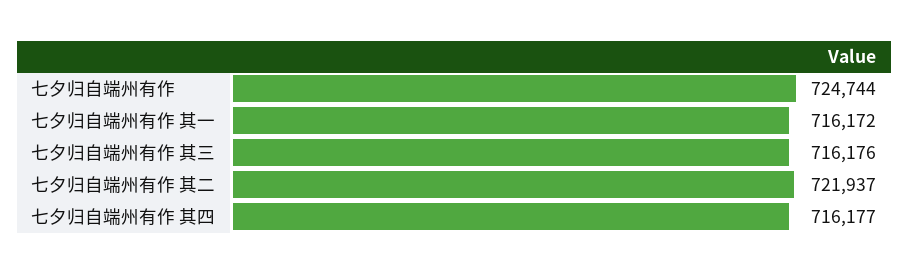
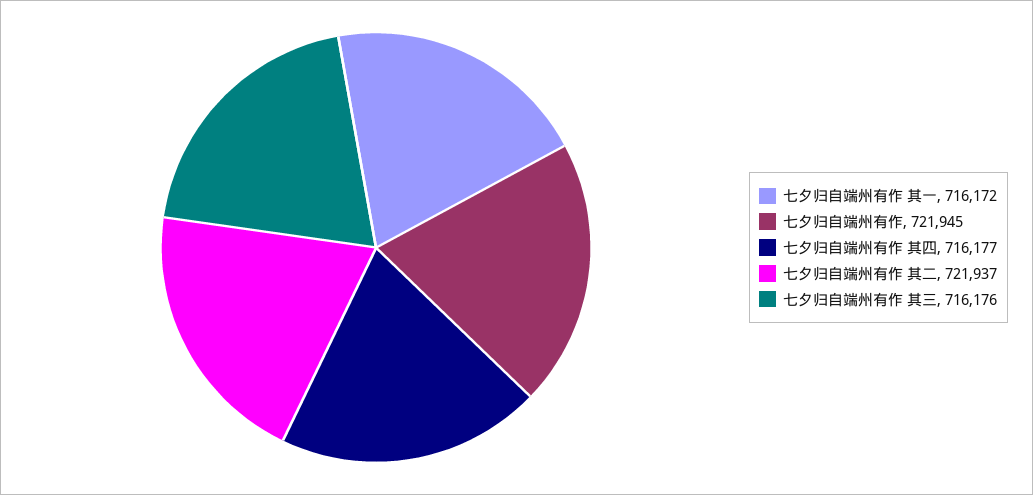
七夕归自端州有作: 724744 -> 721945

